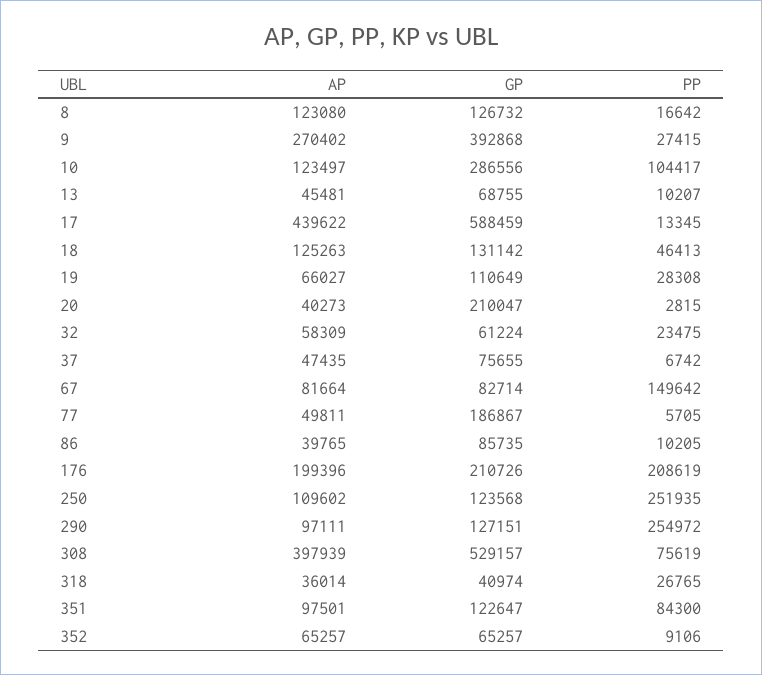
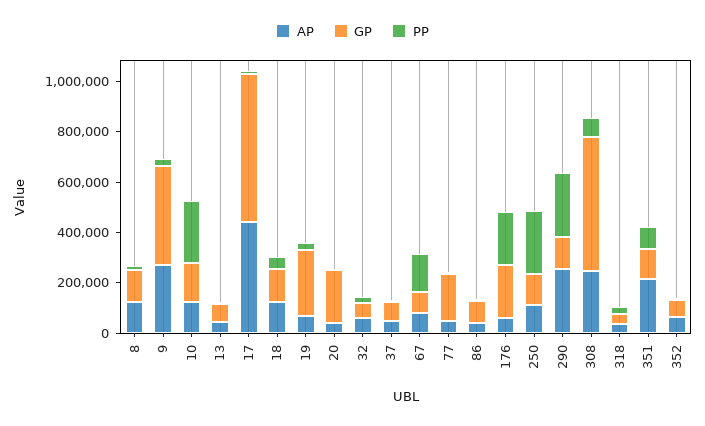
GP, 10: 286556 -> 150000
PP, 10: 104417 -> 250000
GP, 19: 110649 -> 250000
AP, 176: 199396 -> 50000
AP, 290: 97111 -> 250000
AP, 308: 397939 -> 250000
AP, 351: 97501 -> 200000

